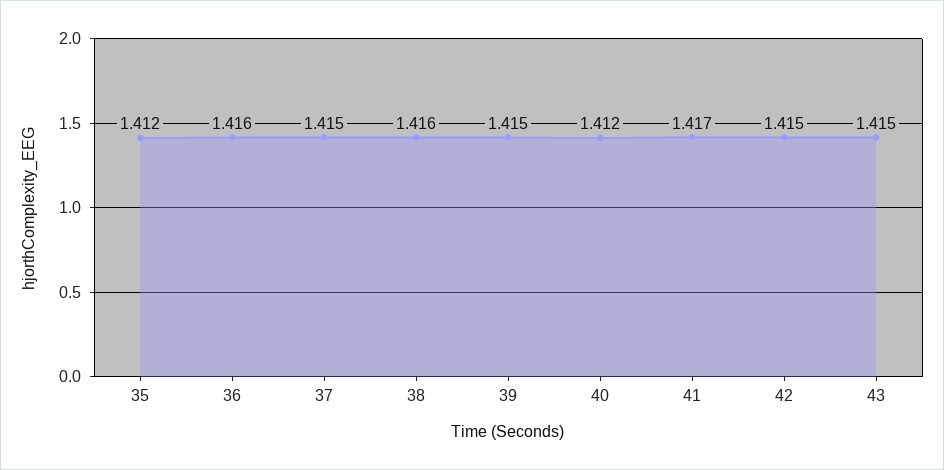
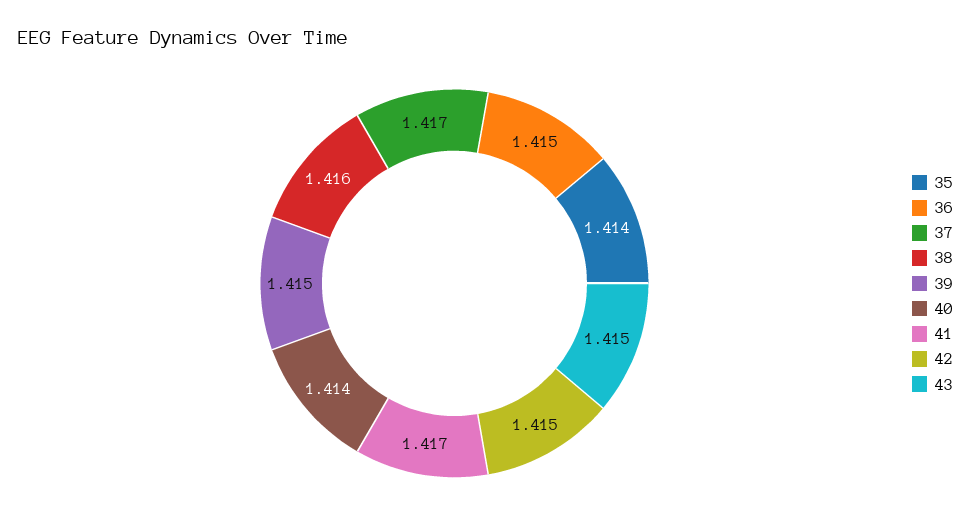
35: 1.412 -> 1.414
36: 1.416 -> 1.415
37: 1.415 -> 1.417
40: 1.412 -> 1.414

